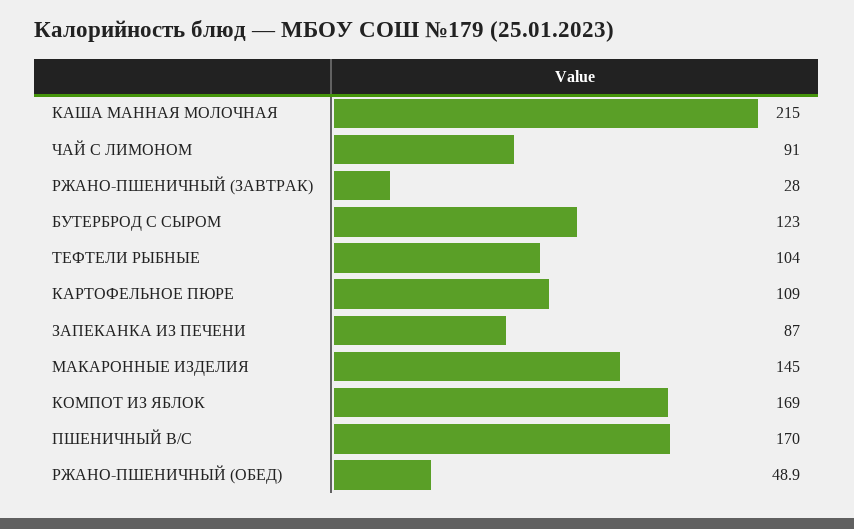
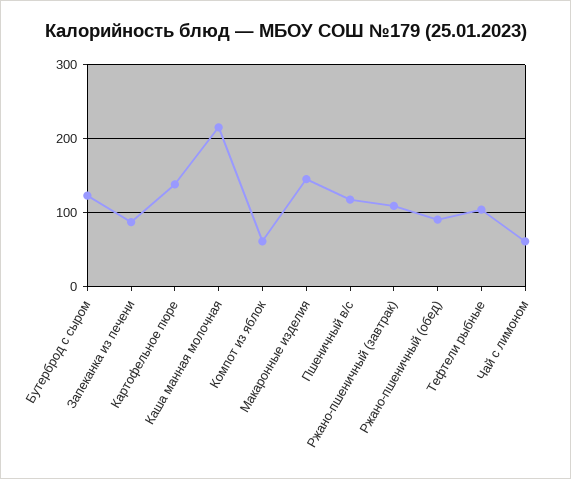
ЧАЙ С ЛИМОНОМ: 91 -> 60
РЖАНО-ПШЕНИЧНЫЙ (ЗАВТРАК): 28 -> 110
КАРТОФЕЛЬНОЕ ПЮРЕ: 109 -> 140
КОМПОТ ИЗ ЯБЛОК: 169 -> 60
ПШЕНИЧНЫЙ В/С: 170 -> 120
РЖАНО-ПШЕНИЧНЫЙ (ОБЕД): 48.9 -> 90

